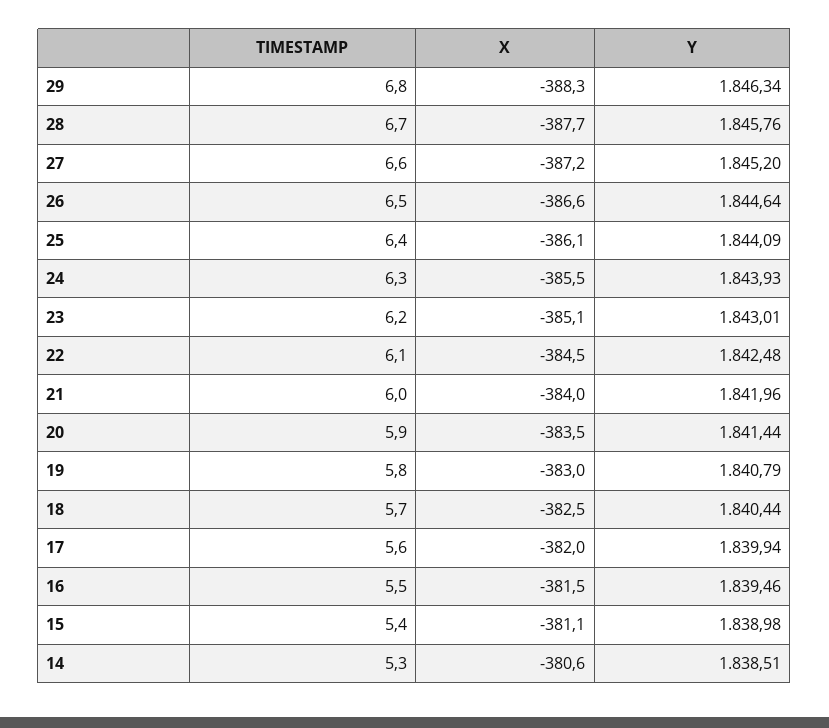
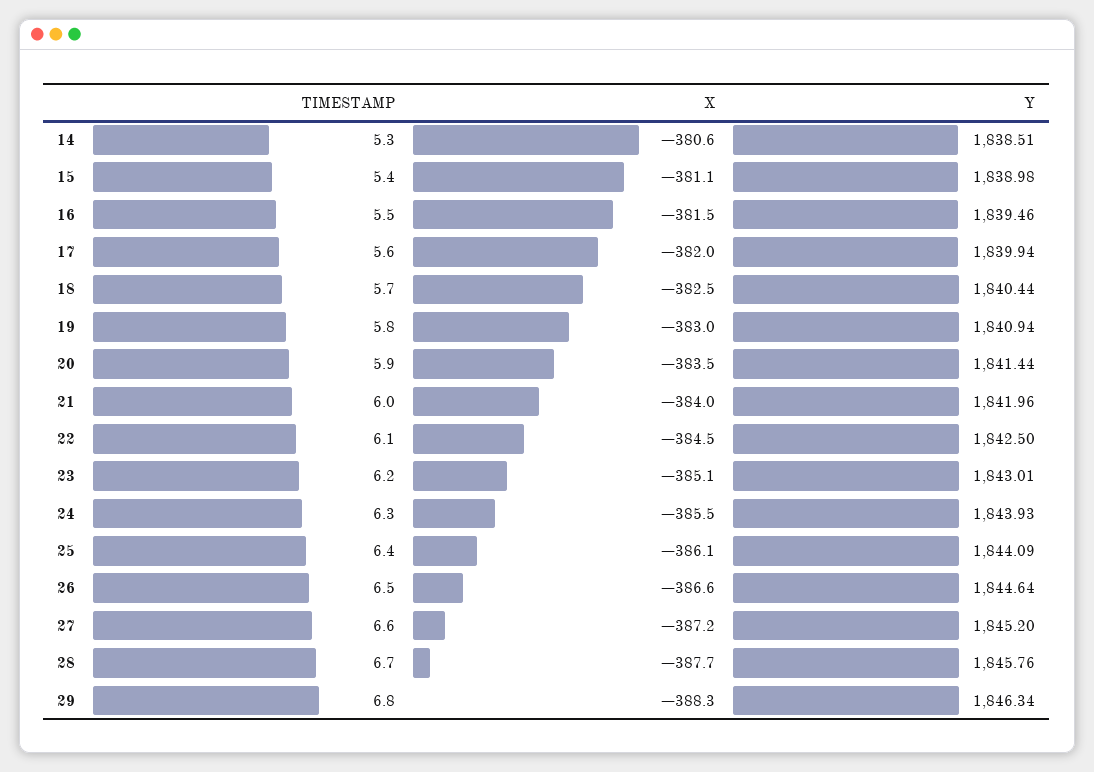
Y, 22: 1842.48 -> 1842.5
Y, 19: 1840.79 -> 1840.94

